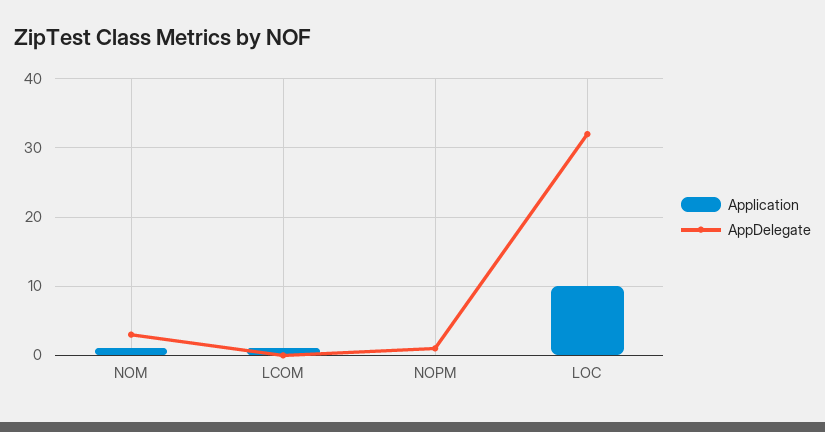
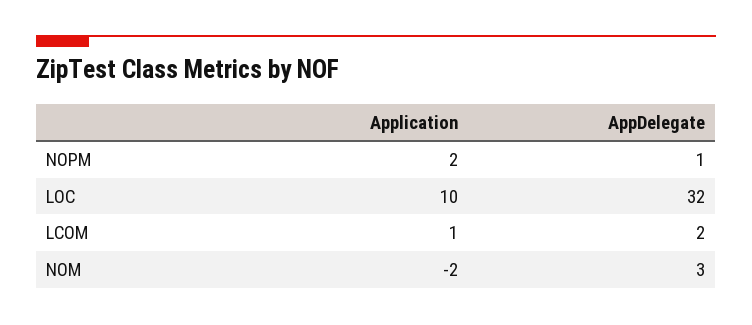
Application, NOM: 1 -> -2
AppDelegate, LCOM: 0 -> 2
Application, NOPM: 0 -> 2

